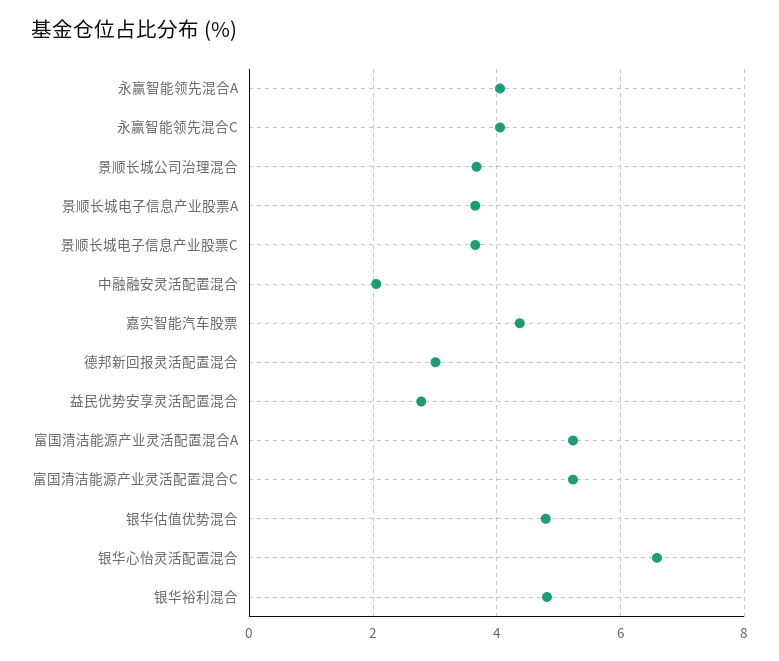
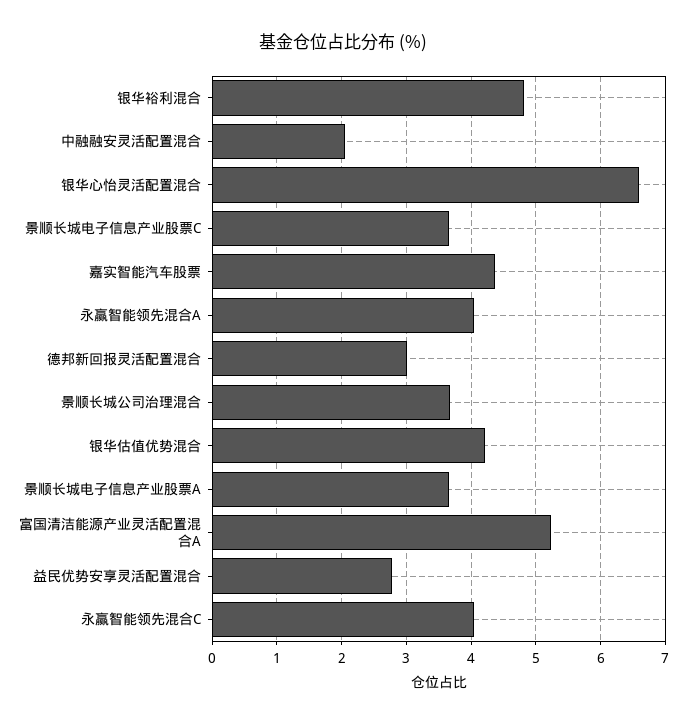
富国清洁能源产业灵活配置混合C: 5.2 -> none
银华估值优势混合: 4.8 -> 4.2

